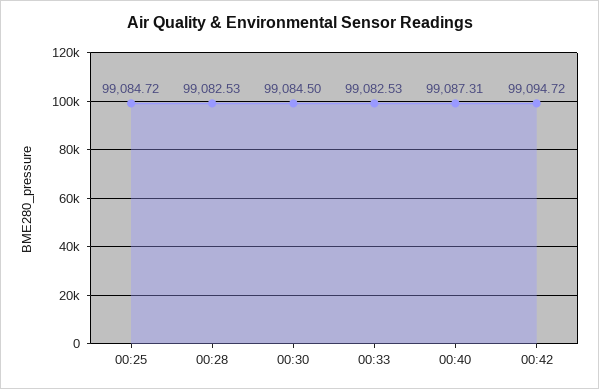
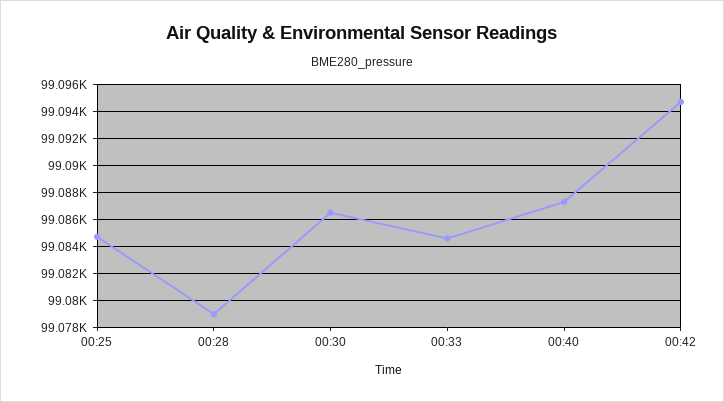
00:28: 99082.53 -> 99079
00:30: 99084.5 -> 99086.5
00:33: 99082.53 -> 99084.5

